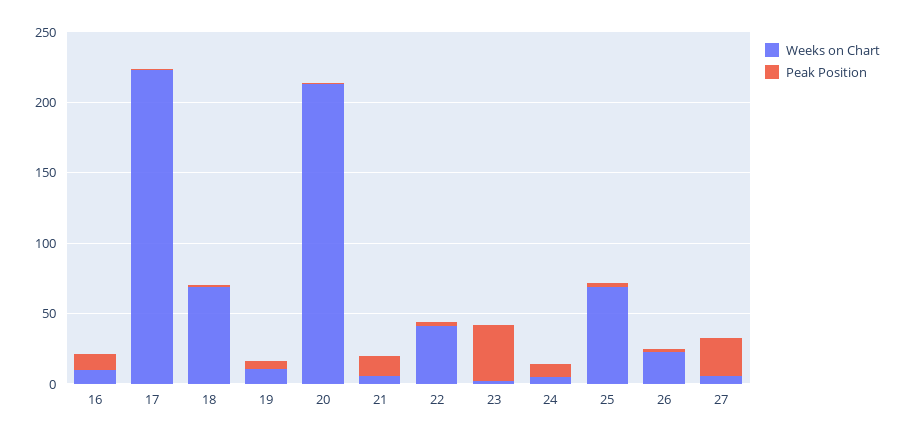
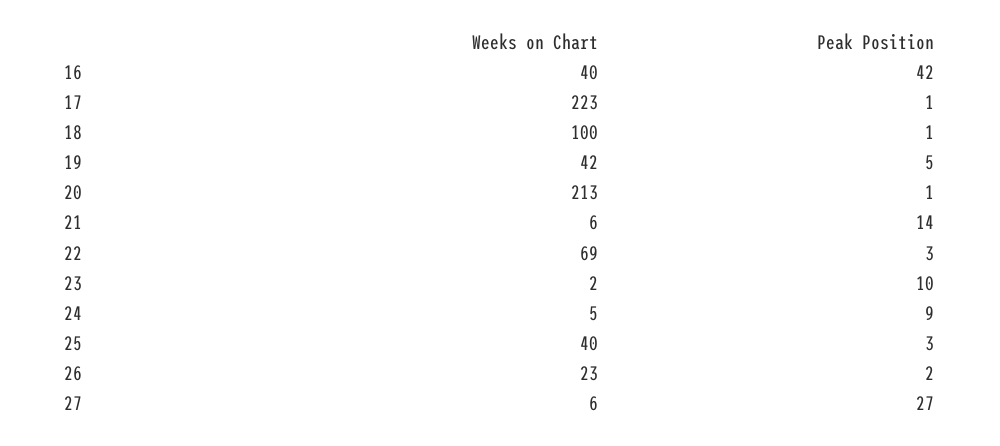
Weeks on Chart, 16: 10 -> 40
Peak Position, 16: 10 -> 42
Weeks on Chart, 18: 70 -> 100
Weeks on Chart, 19: 10 -> 42
Weeks on Chart, 22: 40 -> 69
Peak Position, 23: 40 -> 10
Weeks on Chart, 25: 70 -> 40

